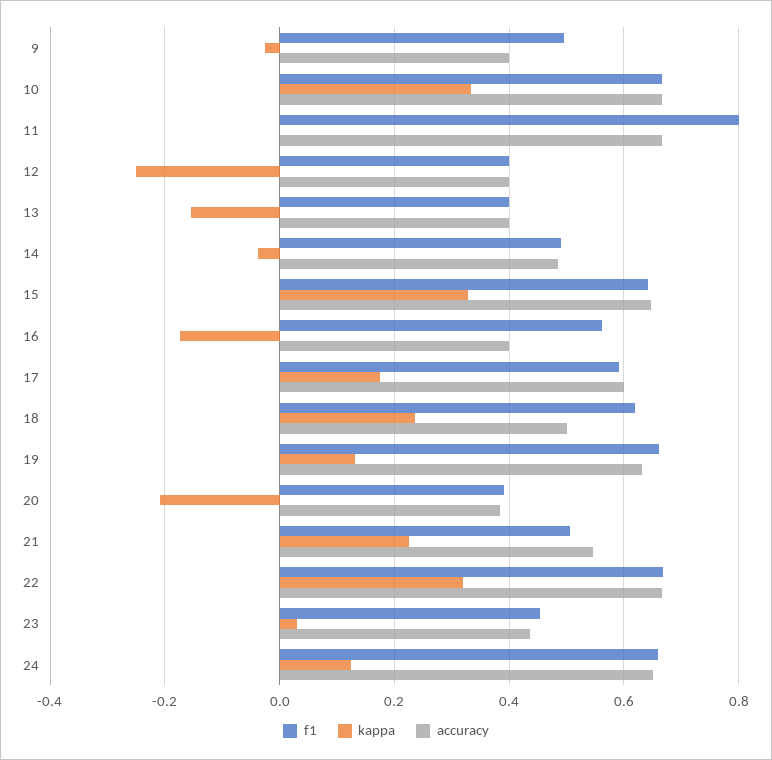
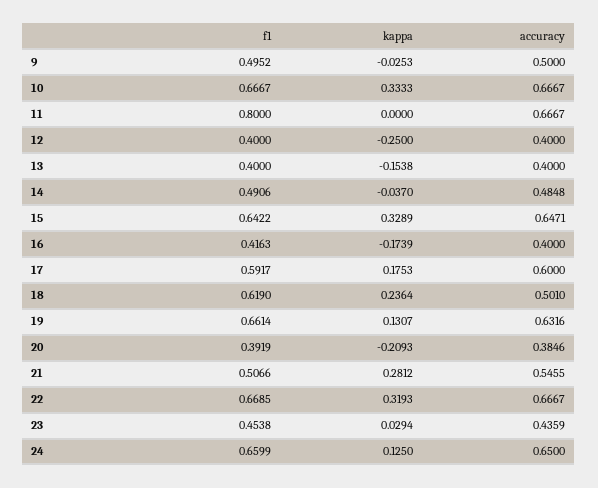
accuracy, 9: 0.4 -> 0.5
f1, 16: 0.56 -> 0.4163
kappa, 21: 0.22 -> 0.2812

